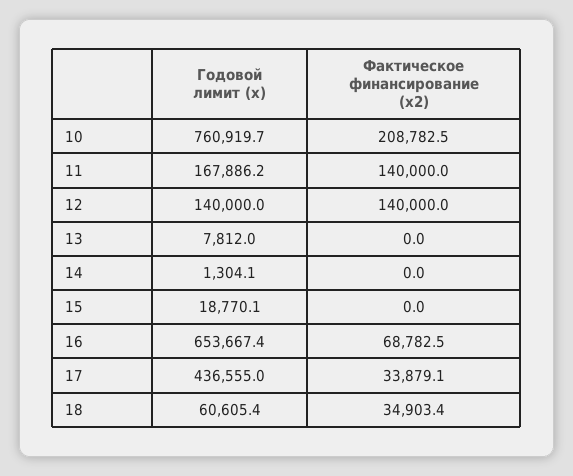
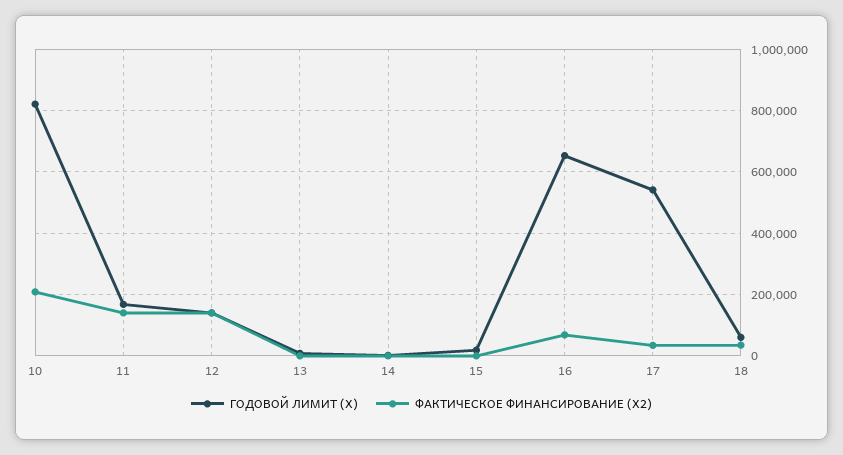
Годовой лимит (x), 10: 760919.7 -> 820000
Годовой лимит (x), 17: 436555 -> 540000

